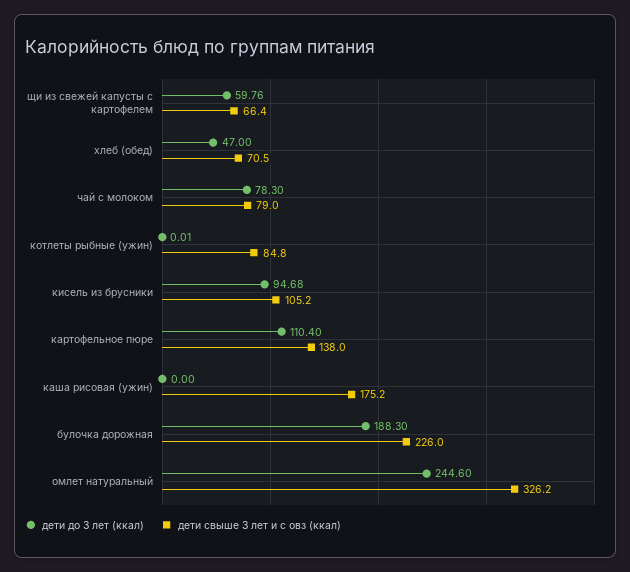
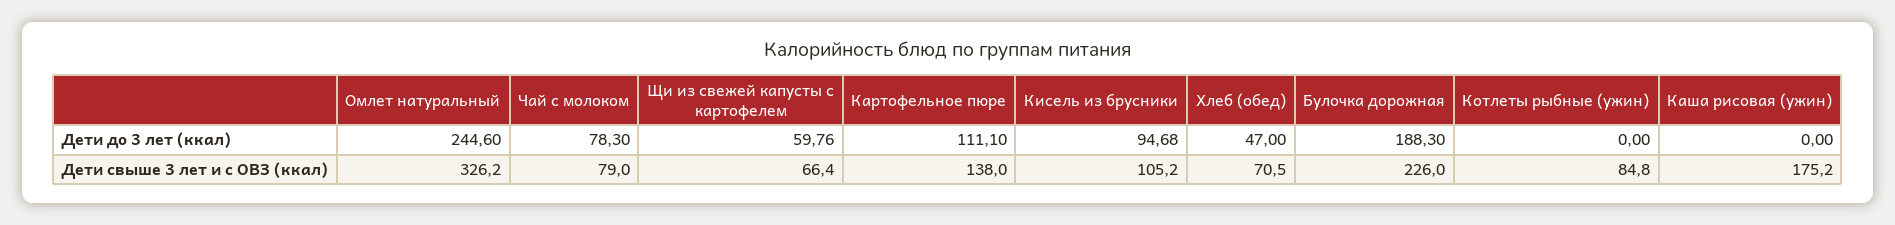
дети до 3 лет (ккал), котлеты рыбные (ужин): 0.01 -> 0
дети до 3 лет (ккал), картофельное пюре: 110.4 -> 111.1

